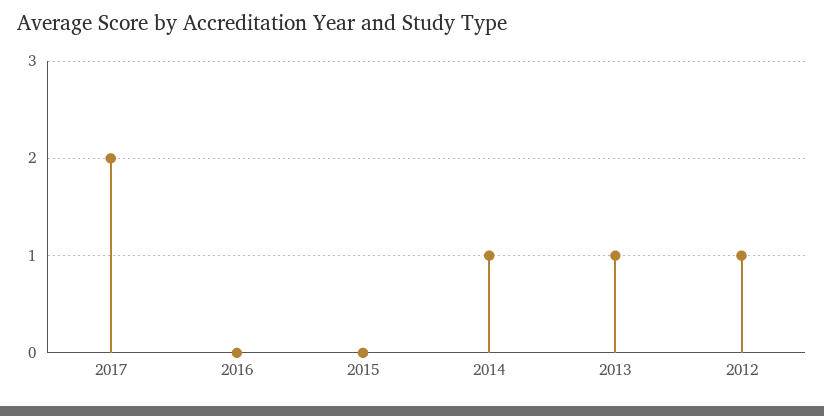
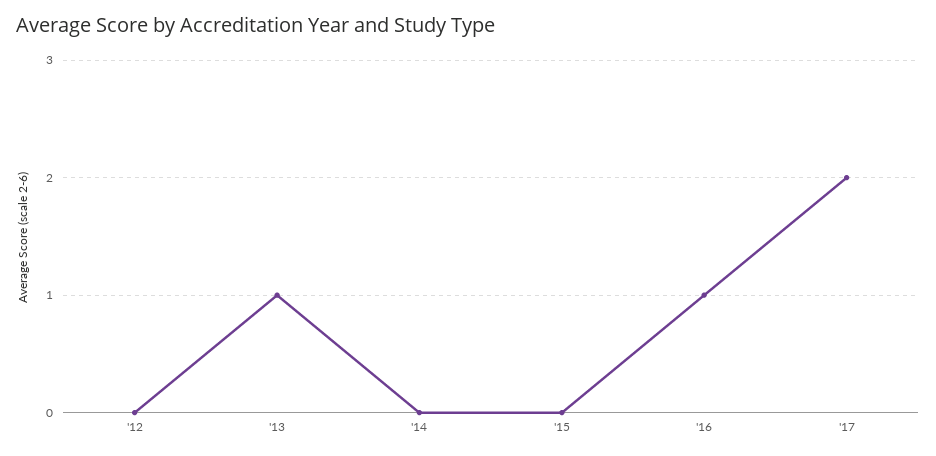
2016: 0 -> 1
2014: 1 -> 0
2012: 1 -> 0

